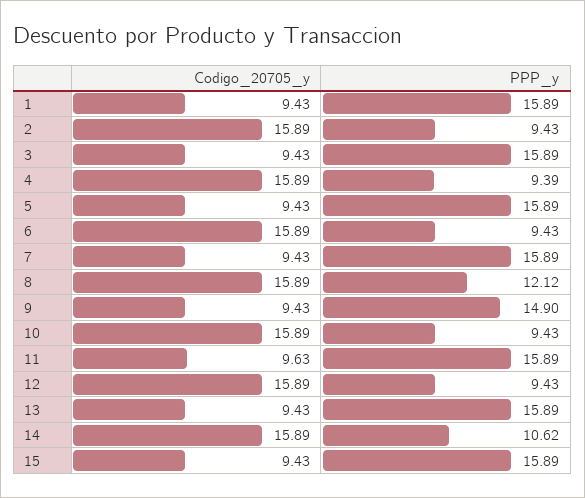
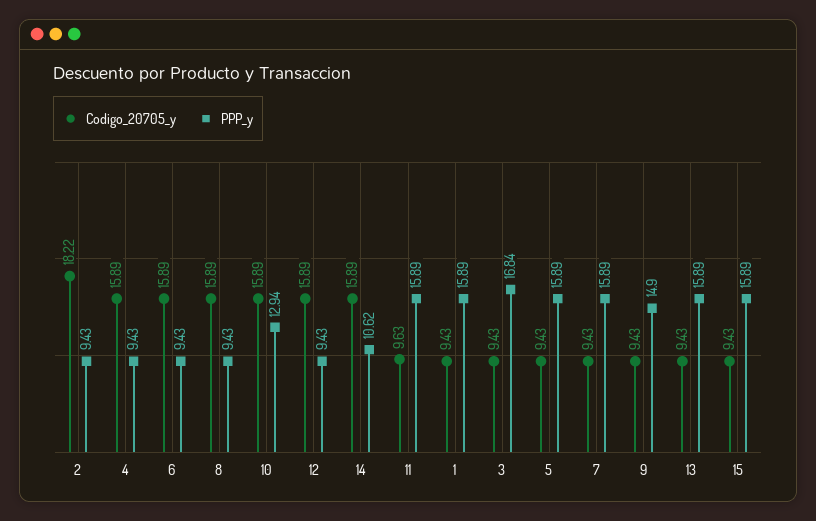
Codigo_20705_y, 2: 15.89 -> 18.22
PPP_y, 3: 15.89 -> 16.84
PPP_y, 4: 9.39 -> 9.43
PPP_y, 8: 12.12 -> 9.43
PPP_y, 10: 9.43 -> 12.94

